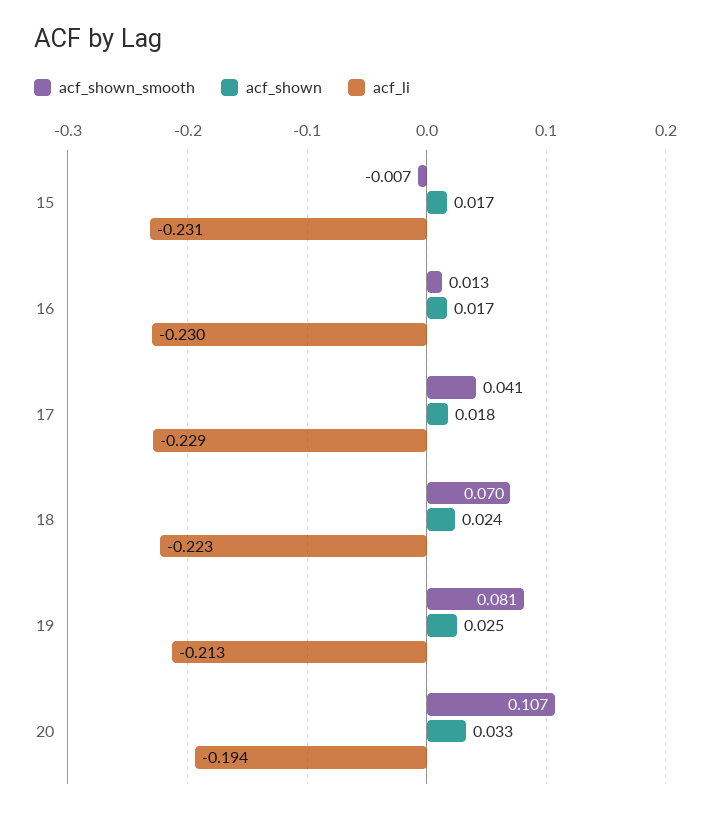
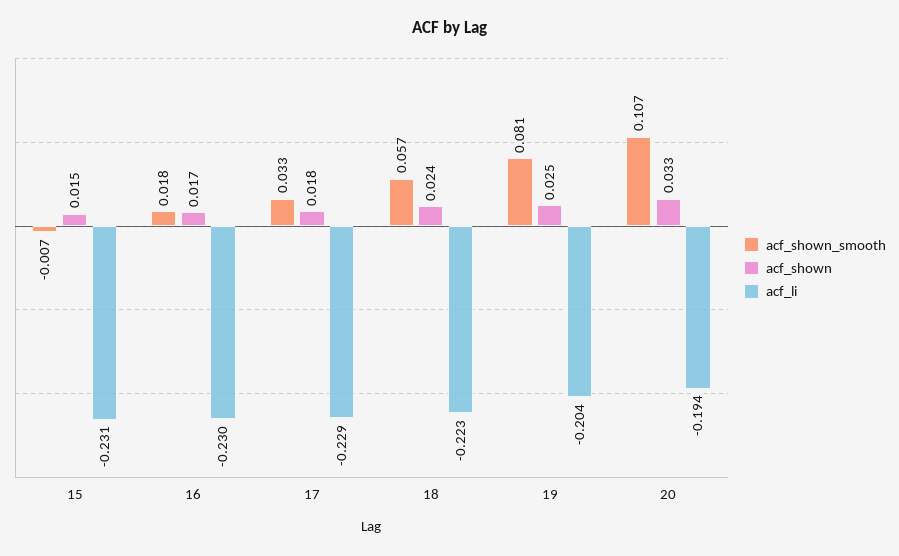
acf_shown, 15: 0.017 -> 0.015
acf_shown_smooth, 16: 0.013 -> 0.018
acf_shown_smooth, 17: 0.041 -> 0.033
acf_shown_smooth, 18: 0.07 -> 0.057
acf_li, 19: -0.213 -> -0.204

